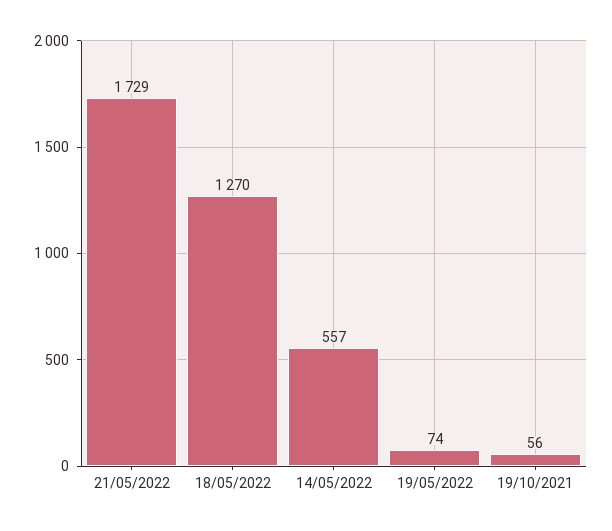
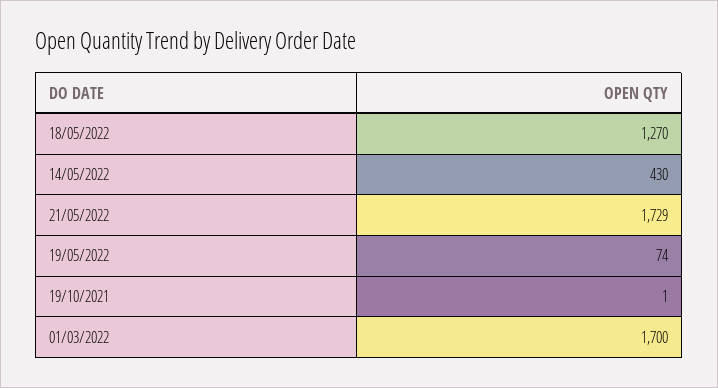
14/05/2022: 557 -> 430
19/10/2021: 56 -> 1
01/03/2022: none -> 1700

